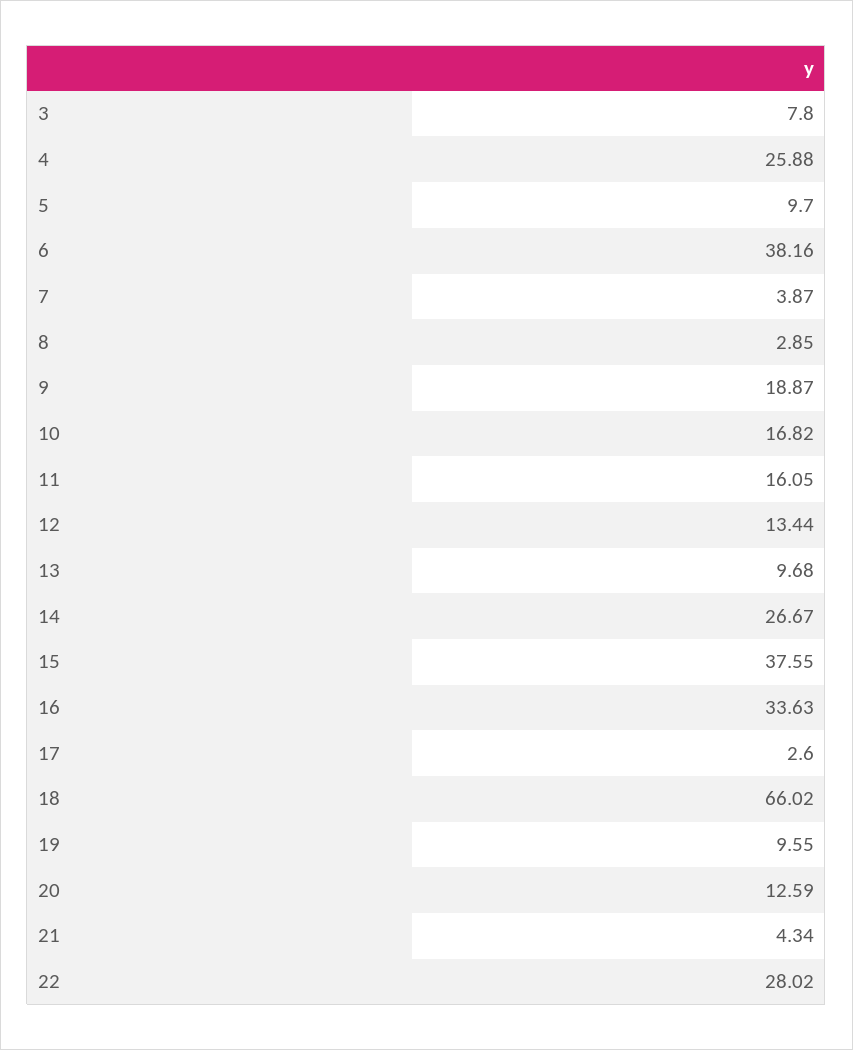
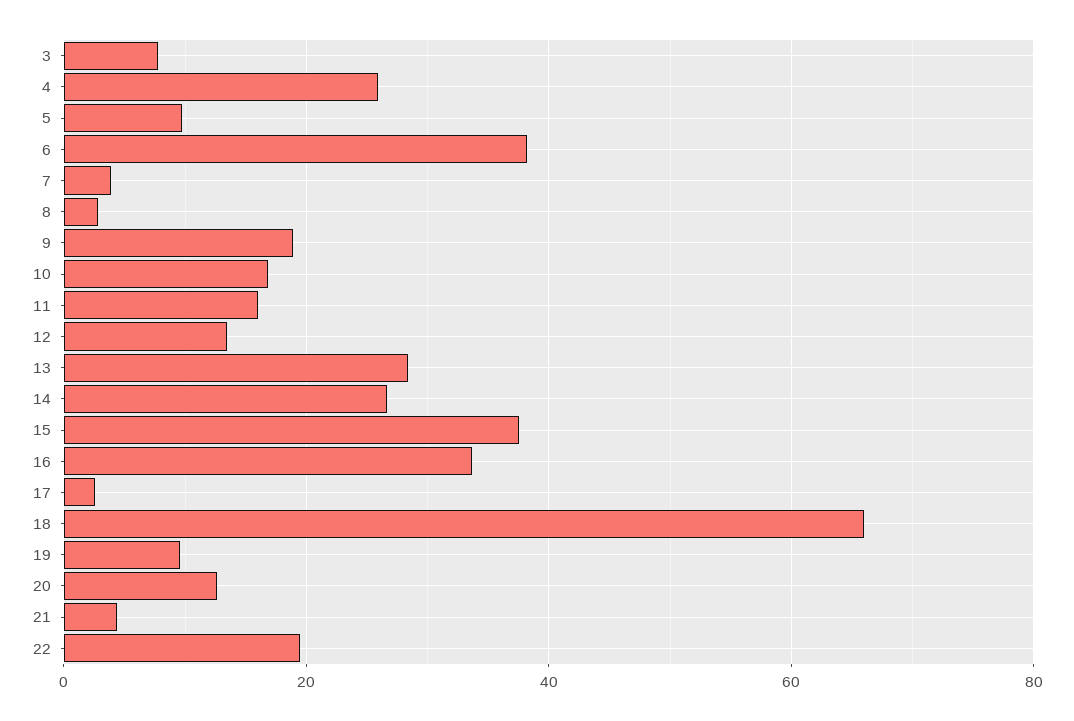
13: 9.68 -> 28
22: 28.02 -> 20

